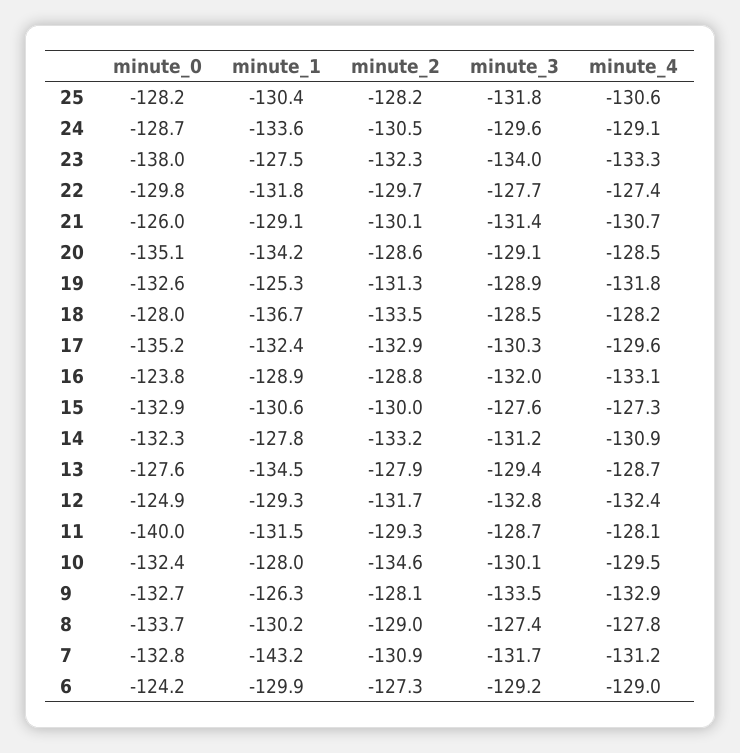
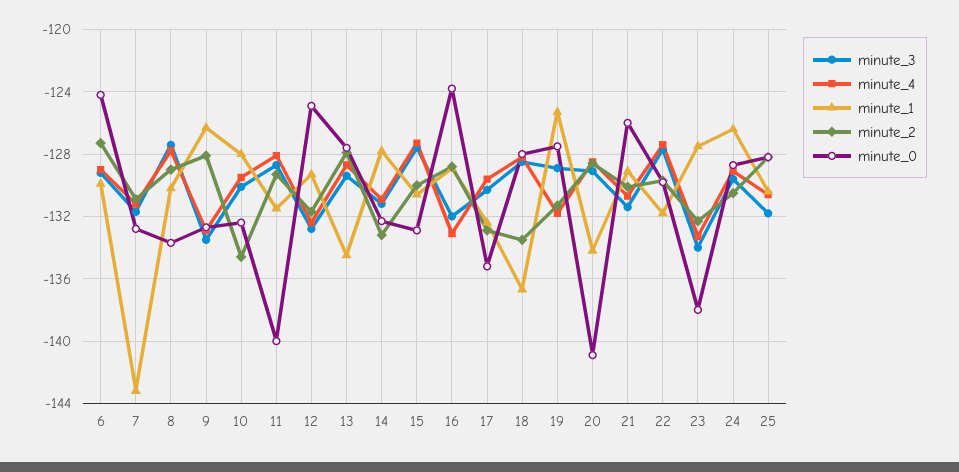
minute_1, 24: -133.6 -> -126.5
minute_0, 20: -135.1 -> -141
minute_0, 19: -132.6 -> -127.5

